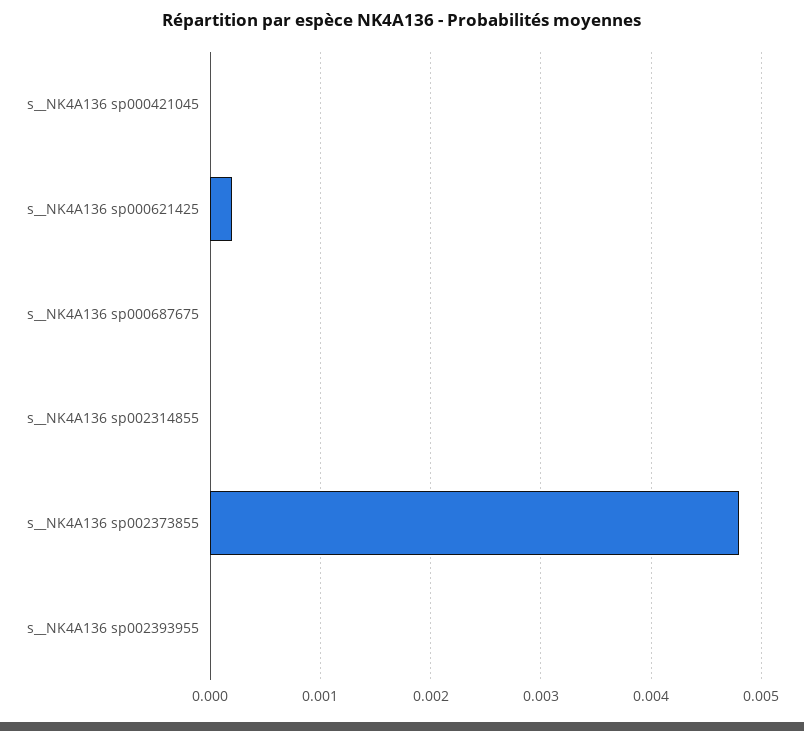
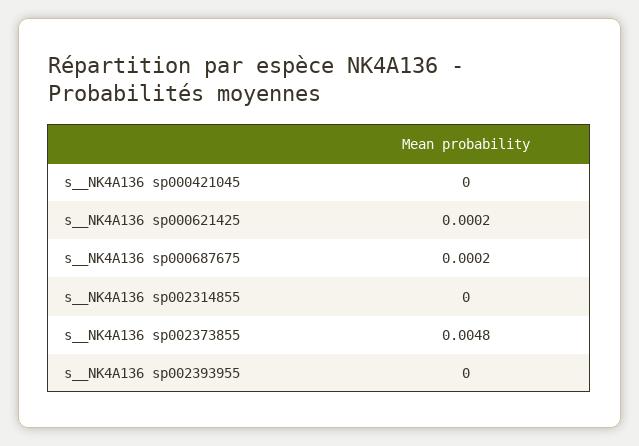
s__NK4A136 sp000687675: 0 -> 0.0002

